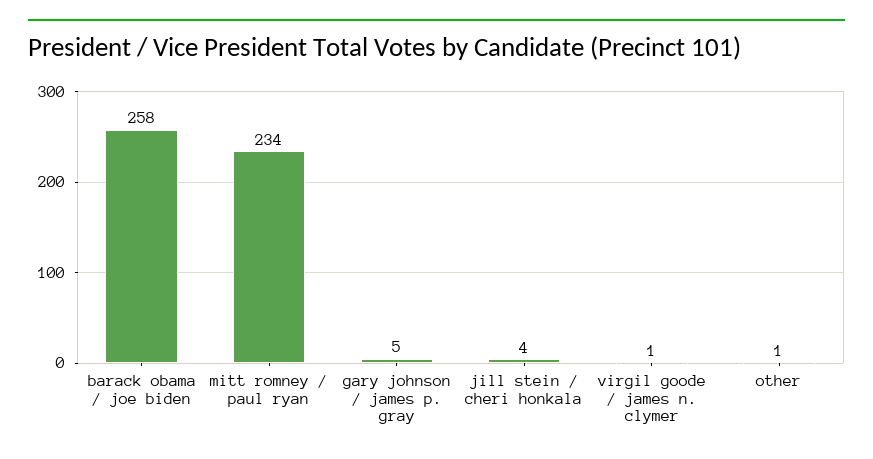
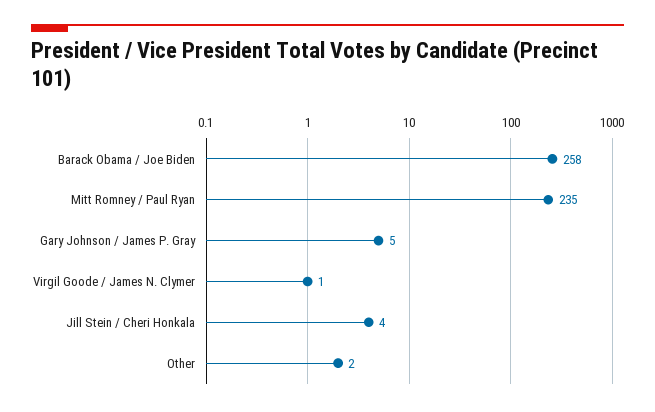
mitt romney / paul ryan: 234 -> 235
other: 1 -> 2

